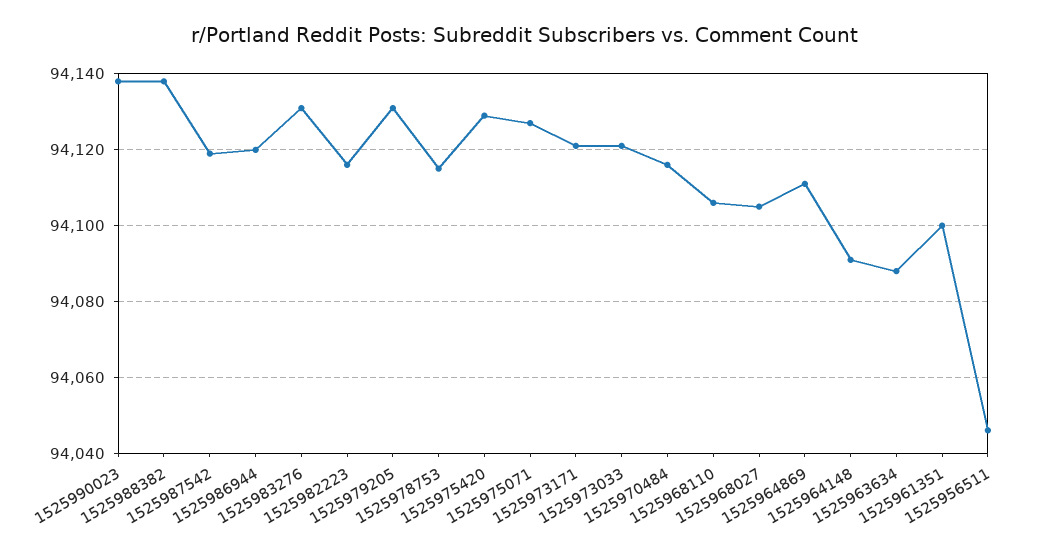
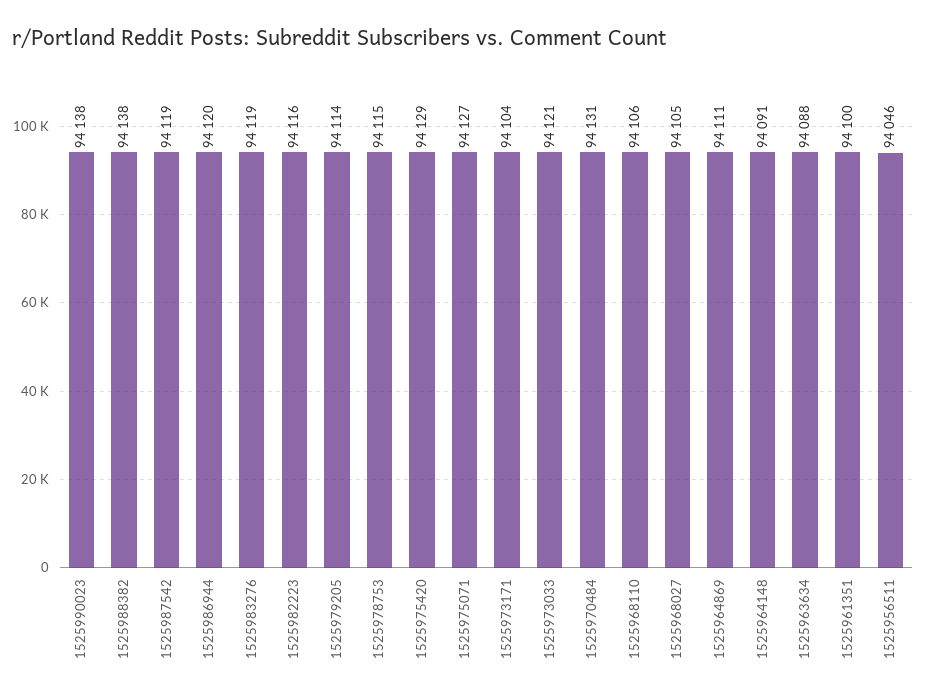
1525983276: 94130 -> 94119
1525979205: 94130 -> 94114
1525973171: 94120 -> 94104
1525970484: 94115 -> 94131

